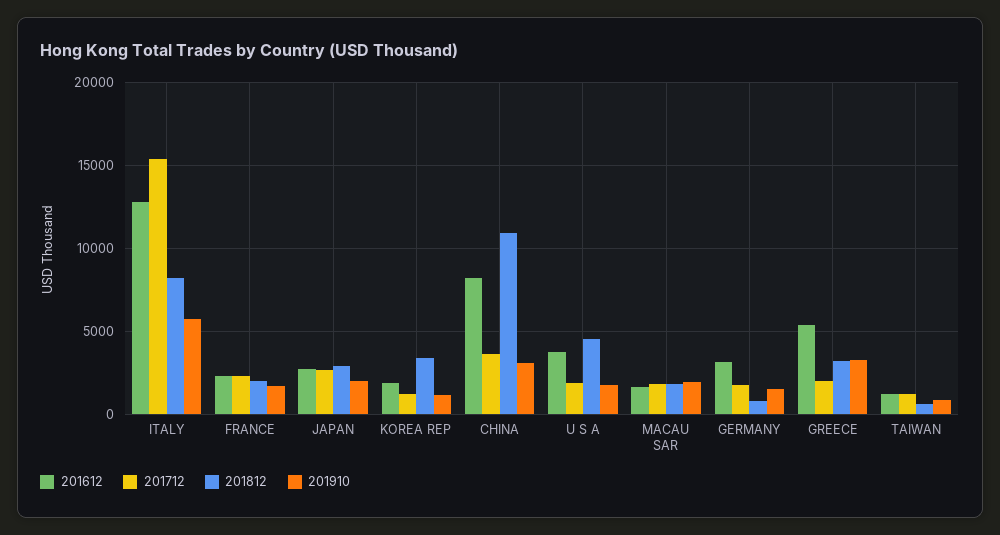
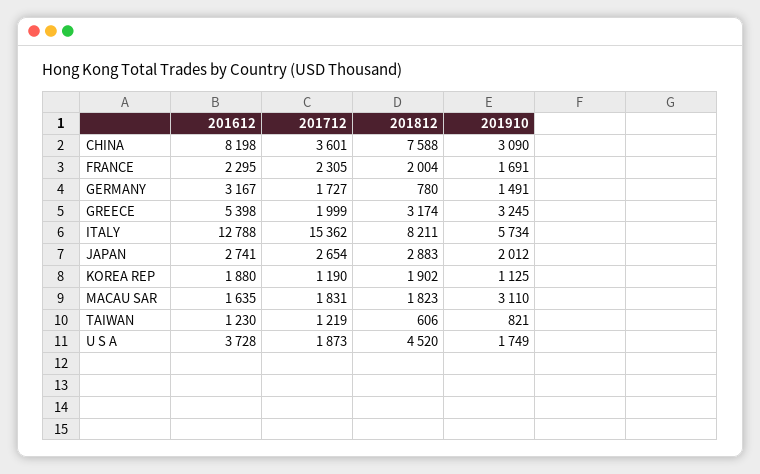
201812, KOREA REP: 3500 -> 1902
201812, CHINA: 11000 -> 7588
201910, MACAU SAR: 2000 -> 3110

